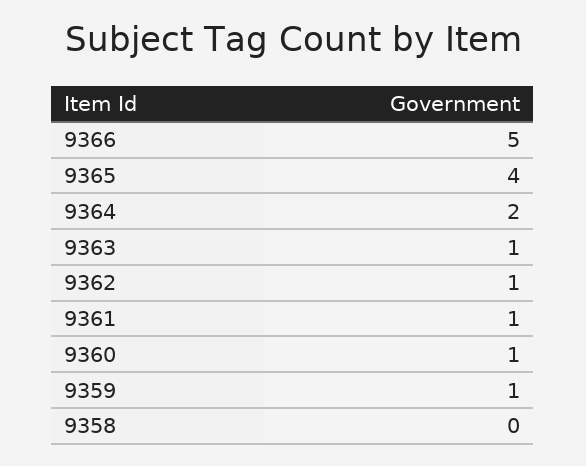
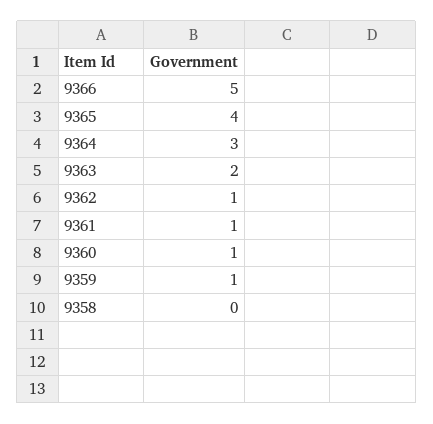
9364: 2 -> 3
9363: 1 -> 2

